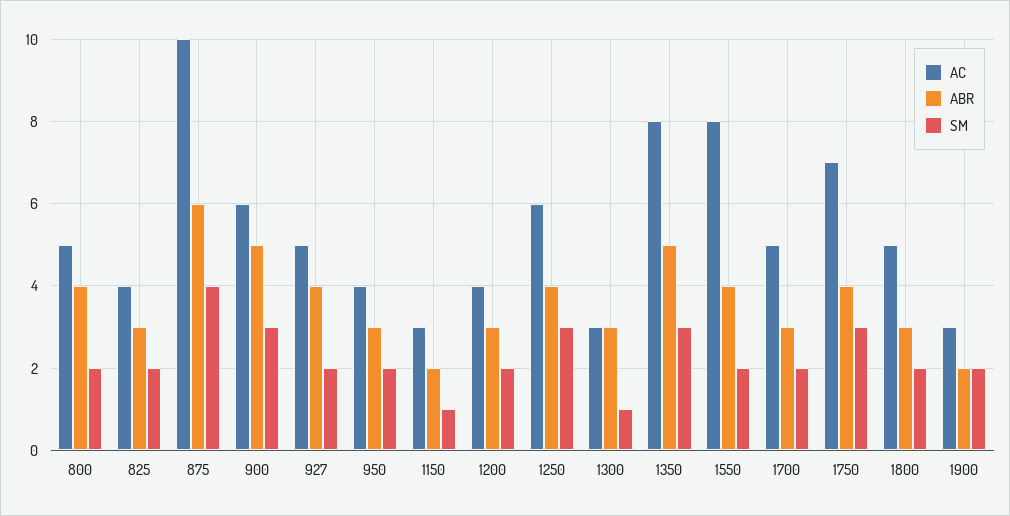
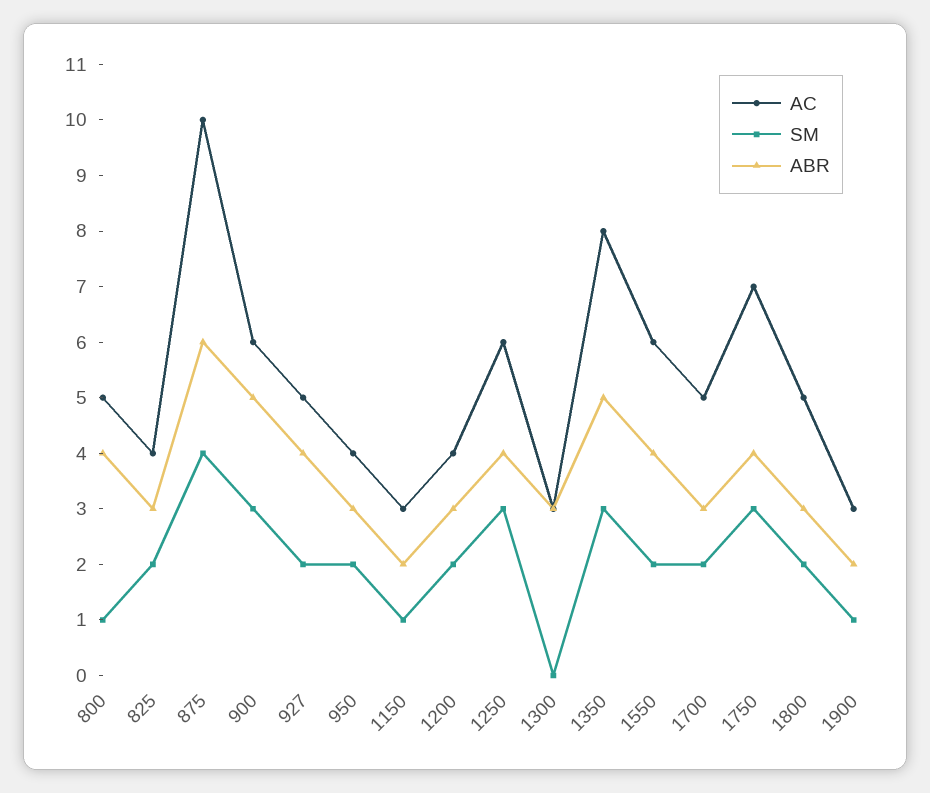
SM, 800: 2 -> 1
SM, 1300: 1 -> 0
AC, 1550: 8 -> 6
SM, 1900: 2 -> 1

